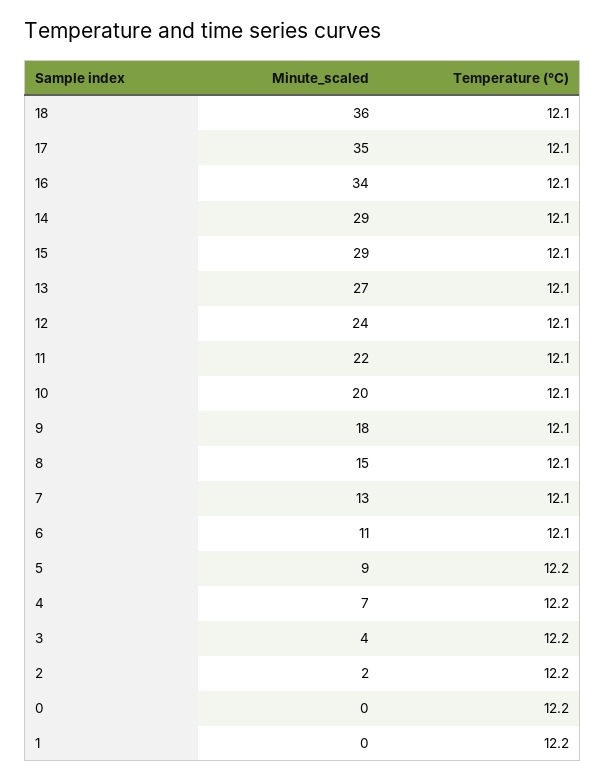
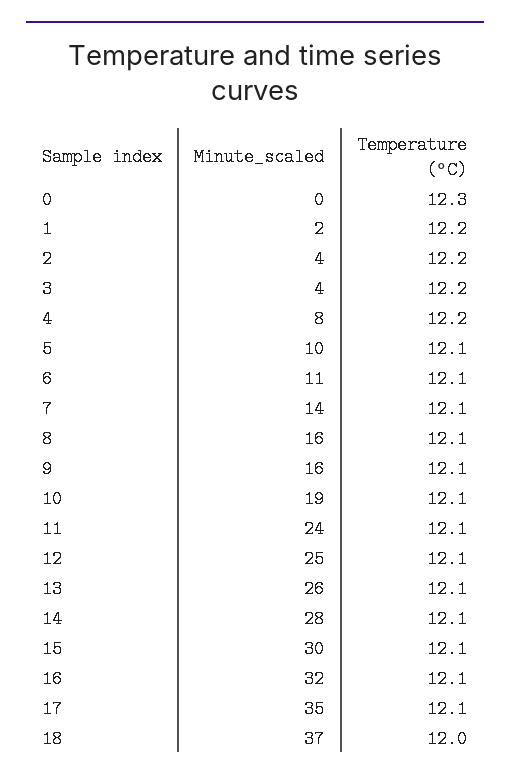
Minute_scaled, 18: 36 -> 37
Temperature (°C), 18: 12.1 -> 12
Minute_scaled, 16: 34 -> 32
Minute_scaled, 14: 29 -> 28
Minute_scaled, 15: 29 -> 30
Minute_scaled, 13: 27 -> 26
Minute_scaled, 12: 24 -> 25
Minute_scaled, 11: 22 -> 24
Minute_scaled, 10: 20 -> 19
Minute_scaled, 9: 18 -> 16
Minute_scaled, 8: 15 -> 16
Minute_scaled, 7: 13 -> 14
Minute_scaled, 5: 9 -> 10
Temperature (°C), 5: 12.2 -> 12.1
Minute_scaled, 4: 7 -> 8
Minute_scaled, 2: 2 -> 4
Temperature (°C), 0: 12.2 -> 12.3
Minute_scaled, 1: 0 -> 2

